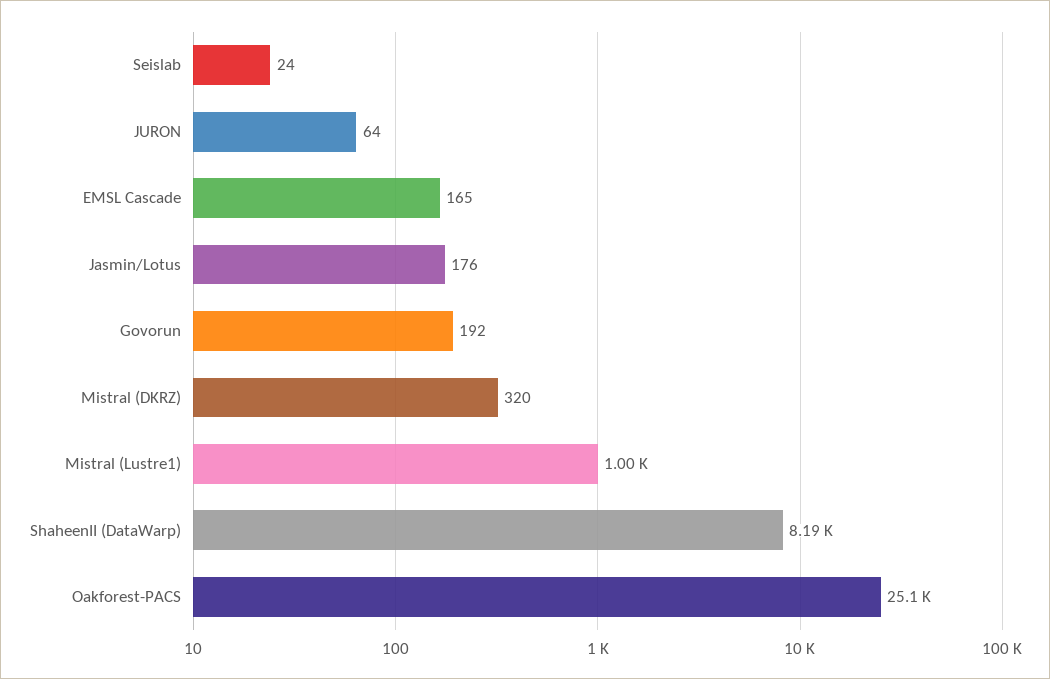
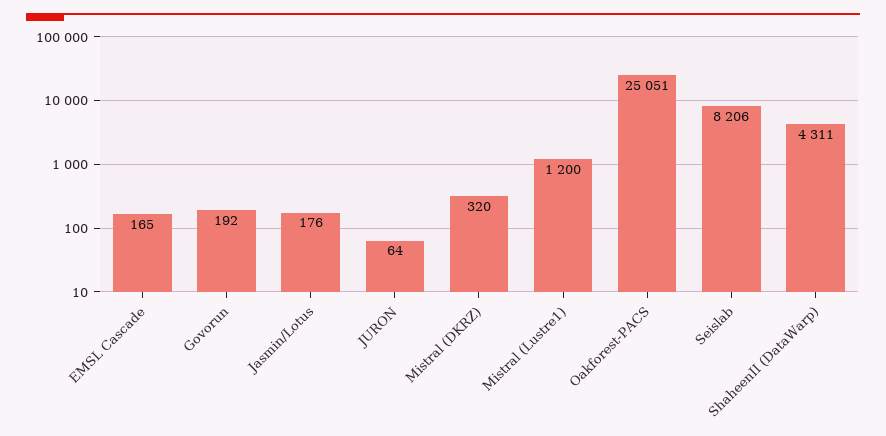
Seislab: 24 -> 8206
Mistral (Lustre1): 1000 -> 1200
ShaheenII (DataWarp): 8190 -> 4311

